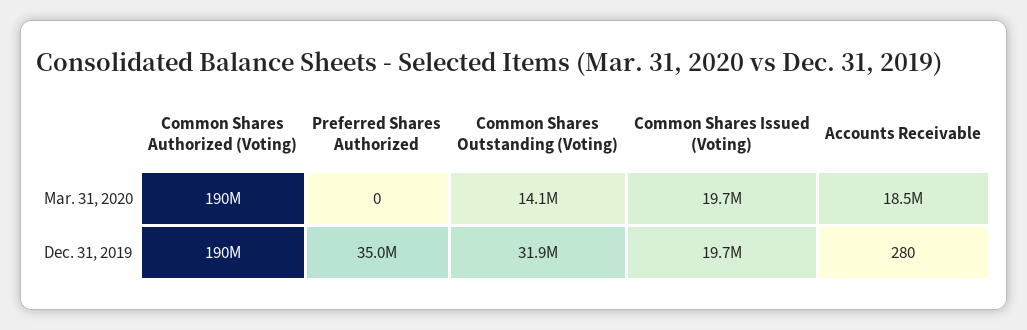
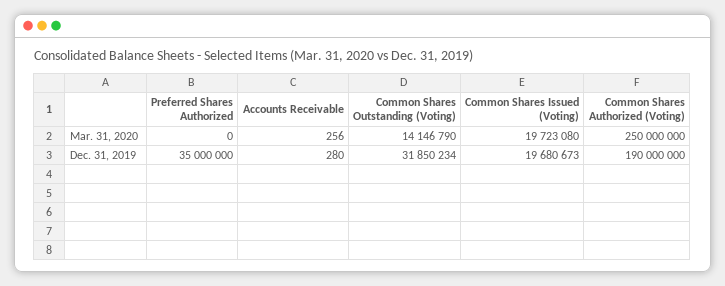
Common Shares Authorized (Voting), Mar. 31, 2020: 190000000 -> 250000000
Accounts Receivable, Mar. 31, 2020: 18500000 -> 256

